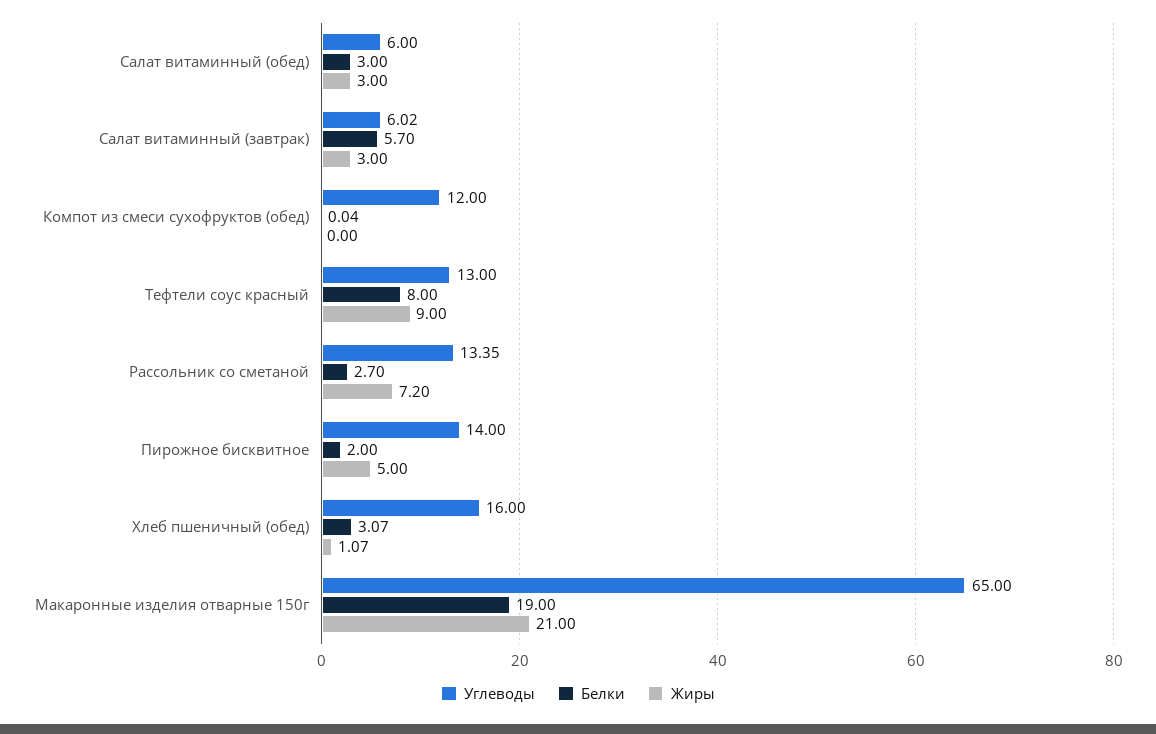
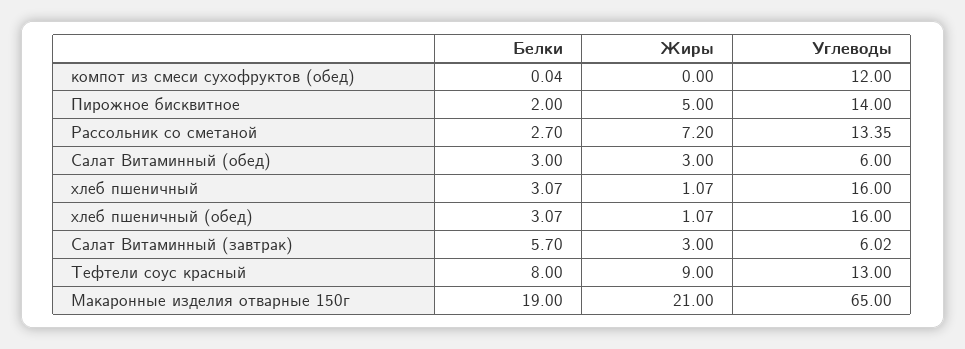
Белки, хлеб пшеничный: none -> 3.07
Жиры, хлеб пшеничный: none -> 1.07
Углеводы, хлеб пшеничный: none -> 16

